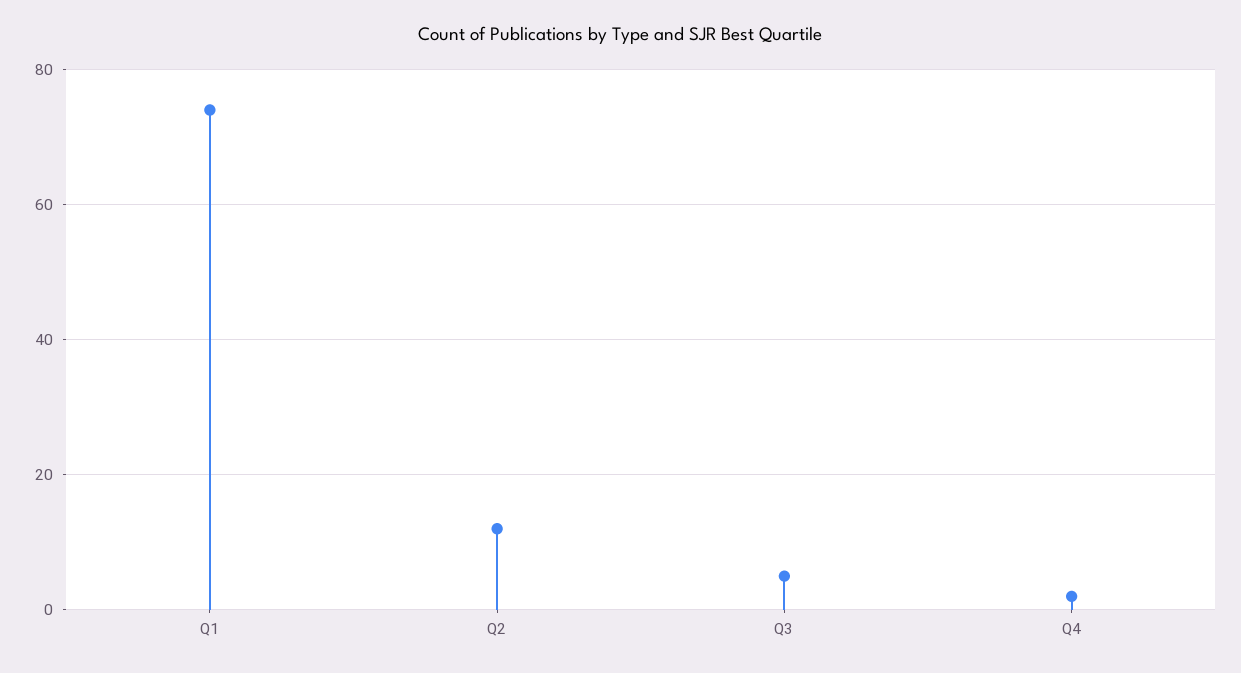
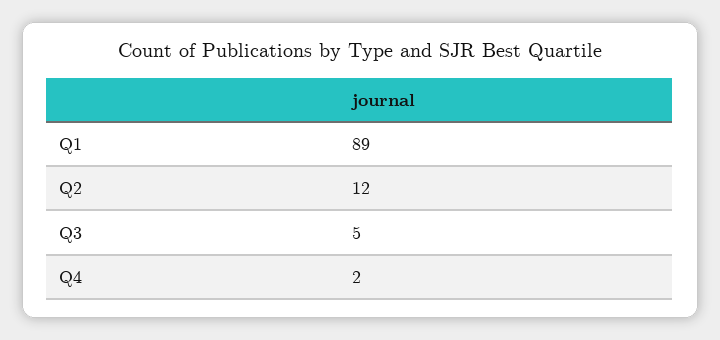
Q1: 75 -> 89

